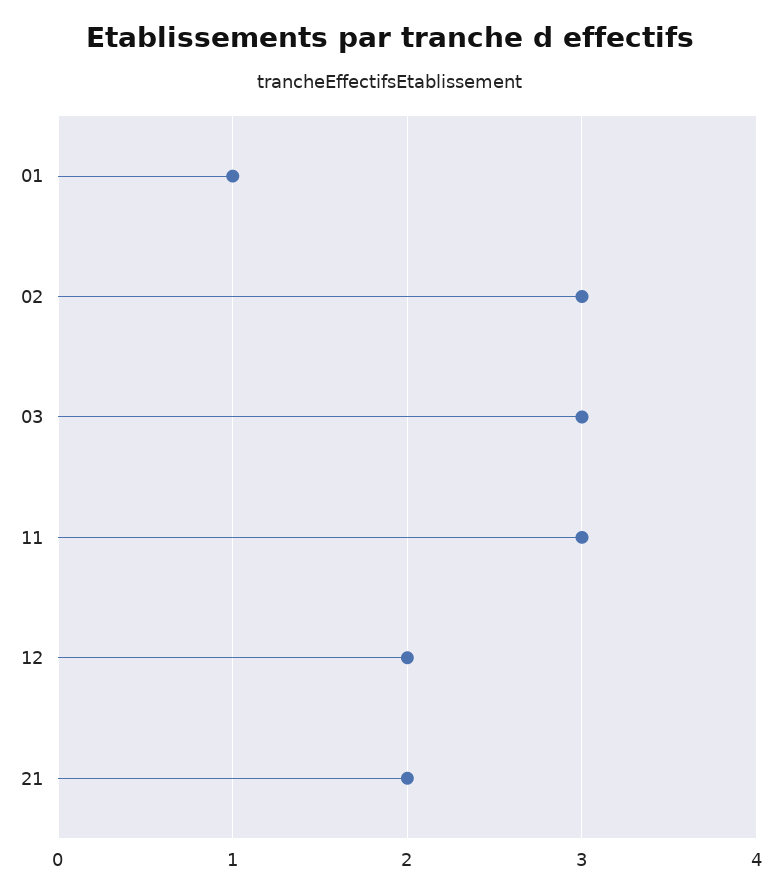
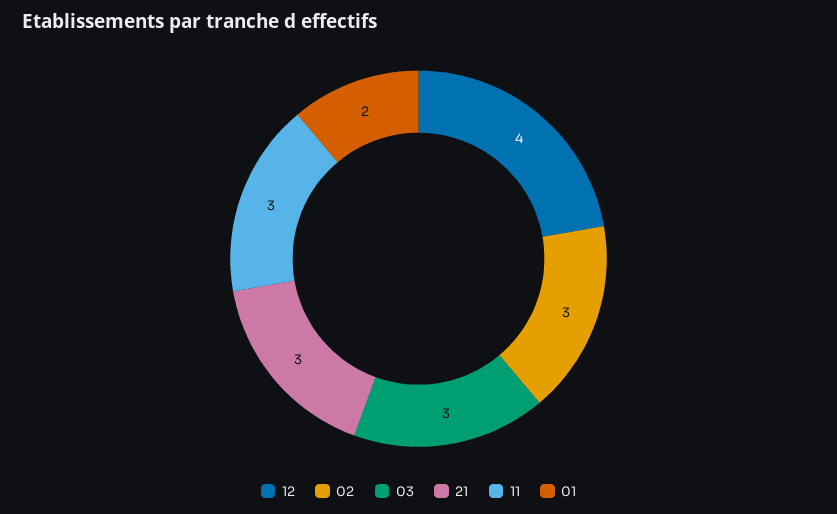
01: 1 -> 2
12: 2 -> 4
21: 2 -> 3

